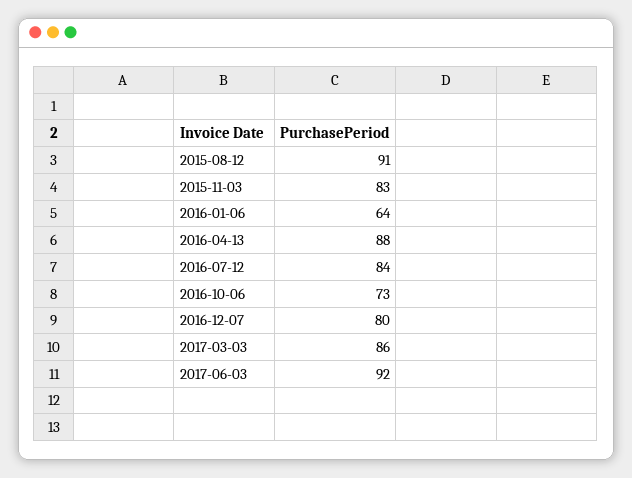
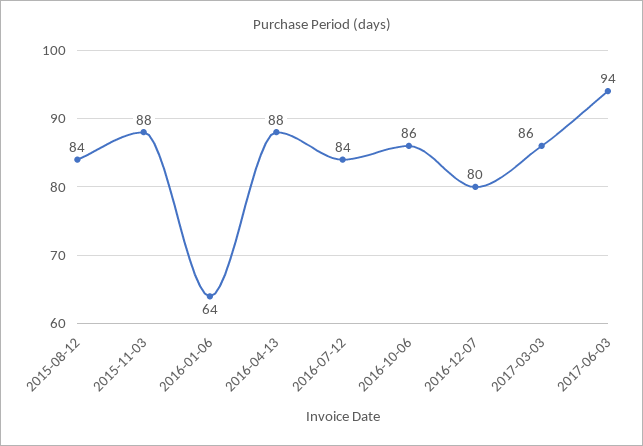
2015-08-12: 91 -> 84
2015-11-03: 83 -> 88
2016-10-06: 73 -> 86
2017-06-03: 92 -> 94

